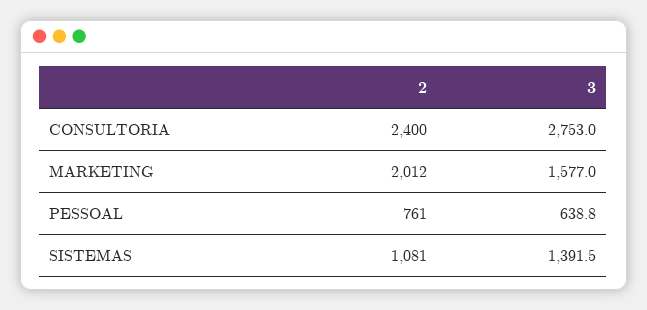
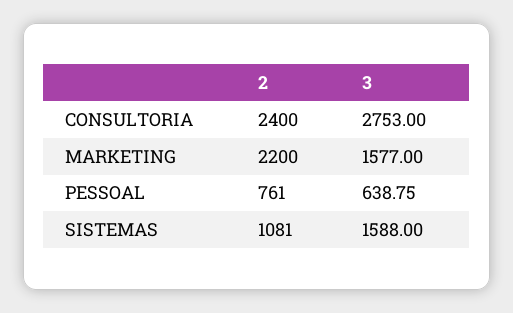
2, MARKETING: 2012 -> 2200
3, SISTEMAS: 1391.5 -> 1588

